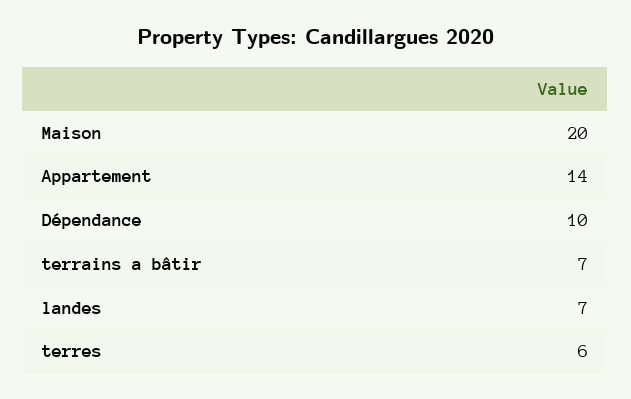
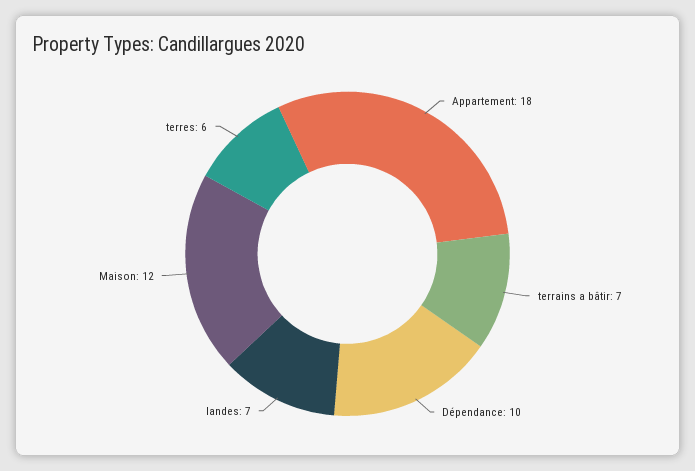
Maison: 20 -> 12
Appartement: 14 -> 18

